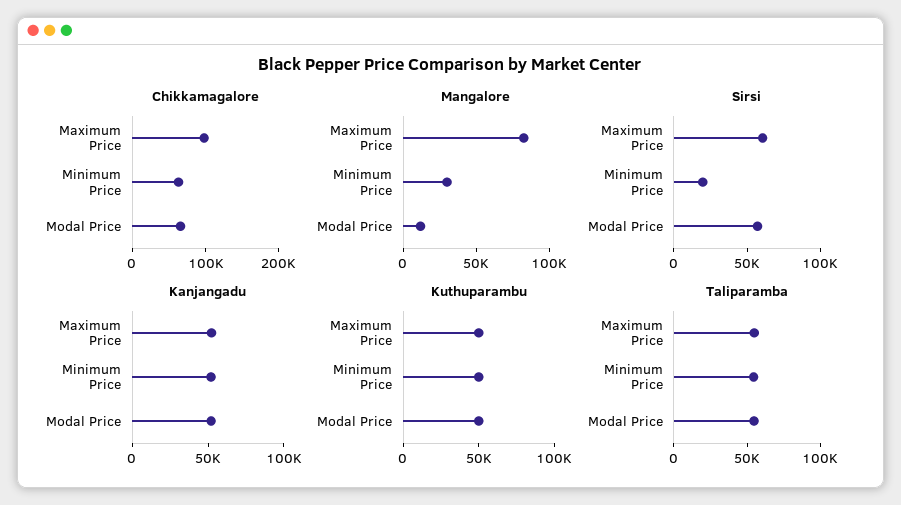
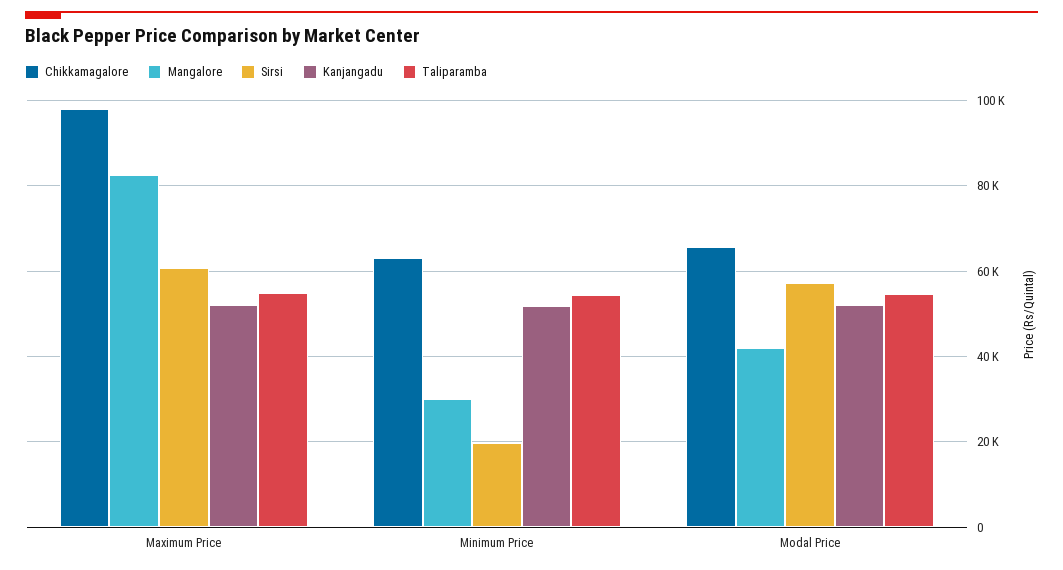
Mangalore, Modal Price: 10000 -> 42000
Kuthuparambu, Maximum Price: 50000 -> none
Kuthuparambu, Minimum Price: 50000 -> none
Kuthuparambu, Modal Price: 50000 -> none

